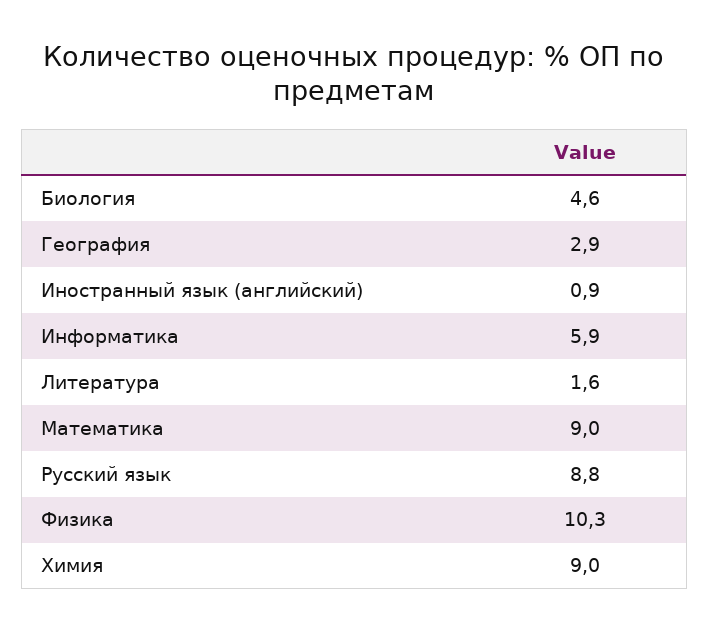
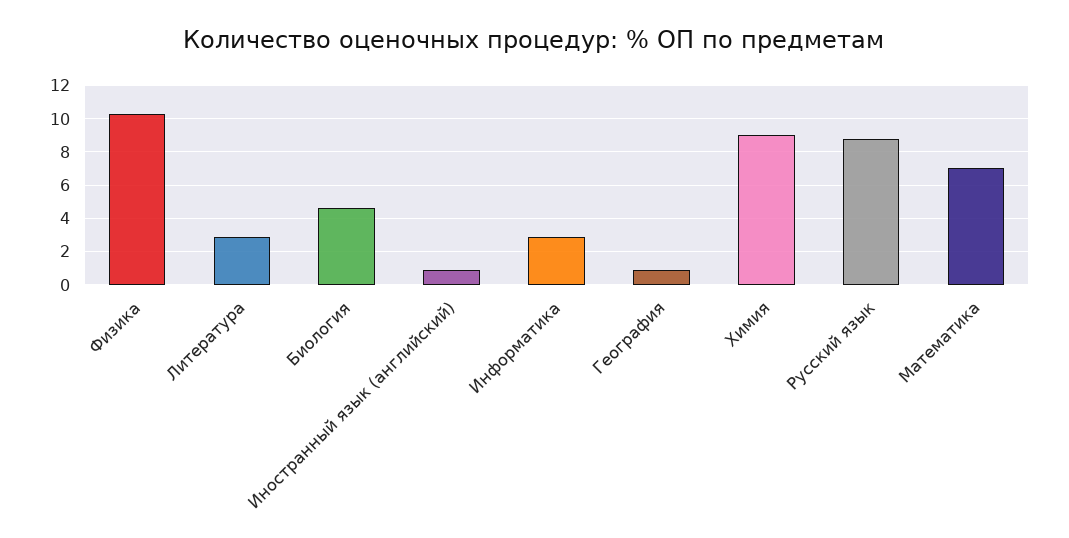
География: 2.9 -> 1
Информатика: 5.9 -> 3
Литература: 1.6 -> 3
Математика: 9 -> 7

